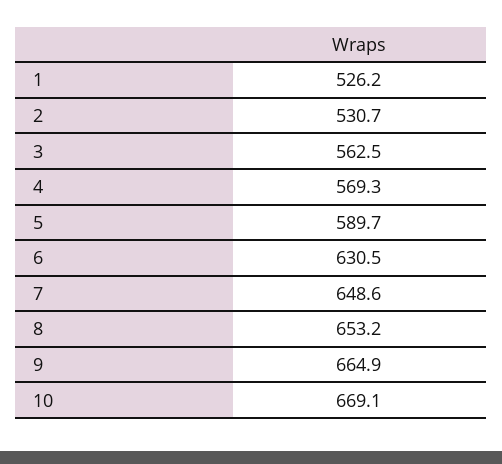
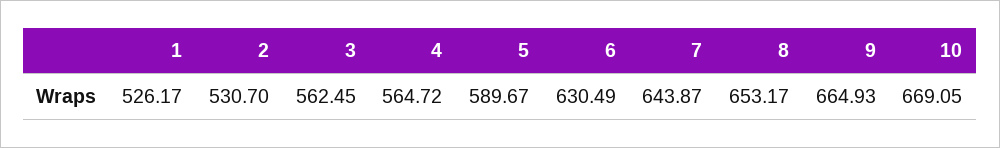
4: 569.3 -> 564.72
7: 648.6 -> 643.87

